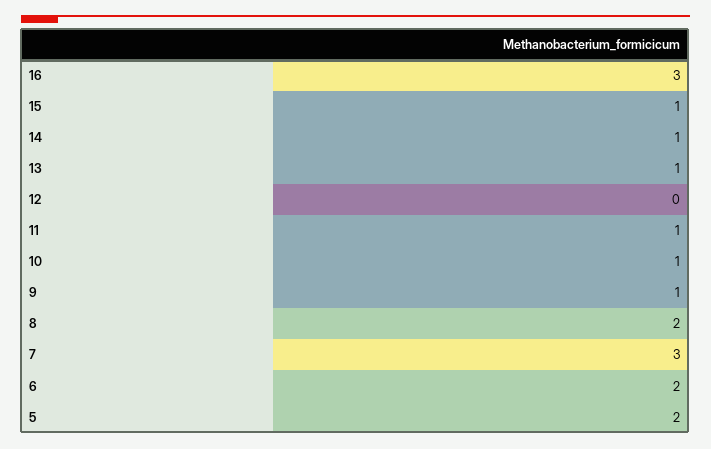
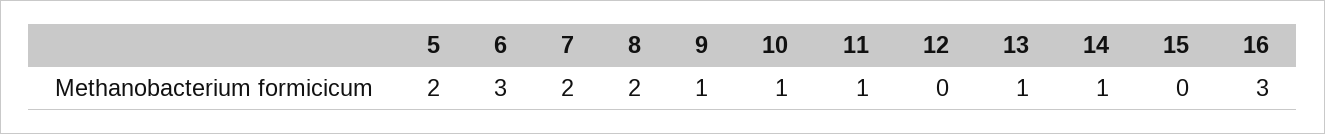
15: 1 -> 0
7: 3 -> 2
6: 2 -> 3

